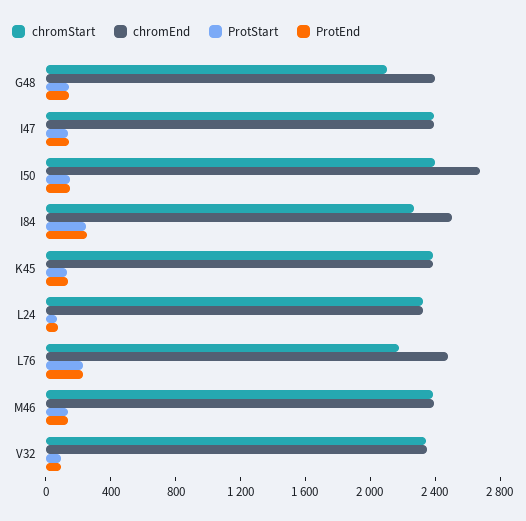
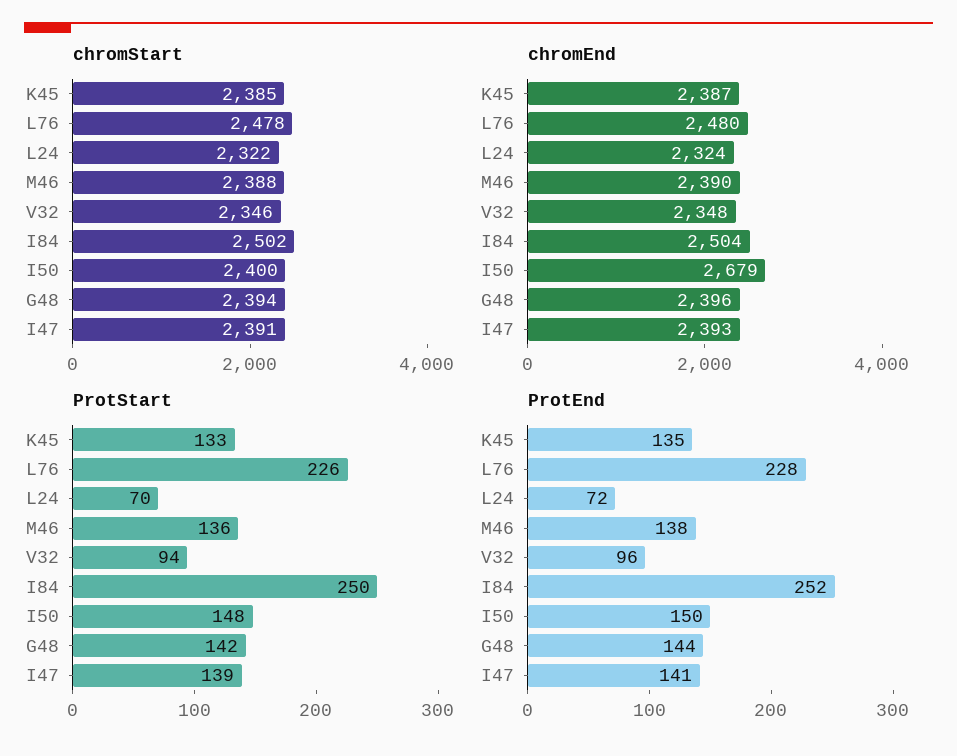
chromStart, G48: 2100 -> 2394
chromStart, I84: 2300 -> 2502
chromStart, L76: 2200 -> 2478

